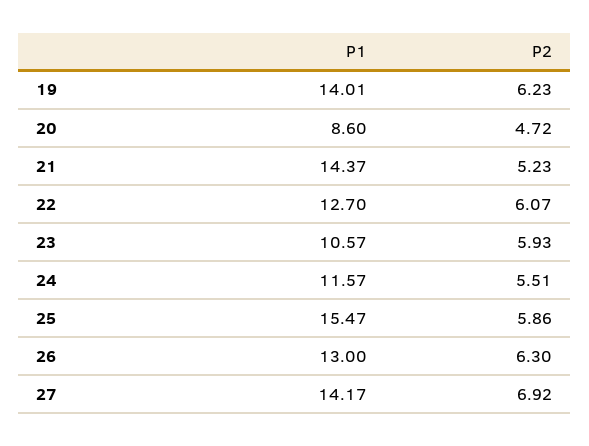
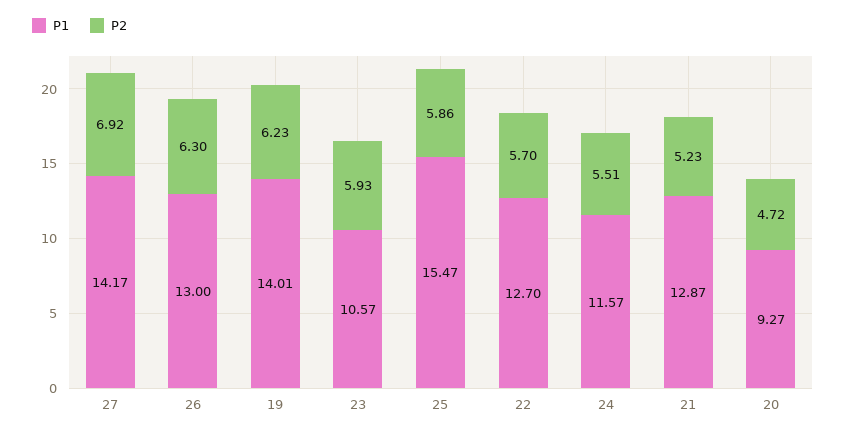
P1, 20: 8.6 -> 9.27
P1, 21: 14.37 -> 12.87
P2, 22: 6.07 -> 5.7

